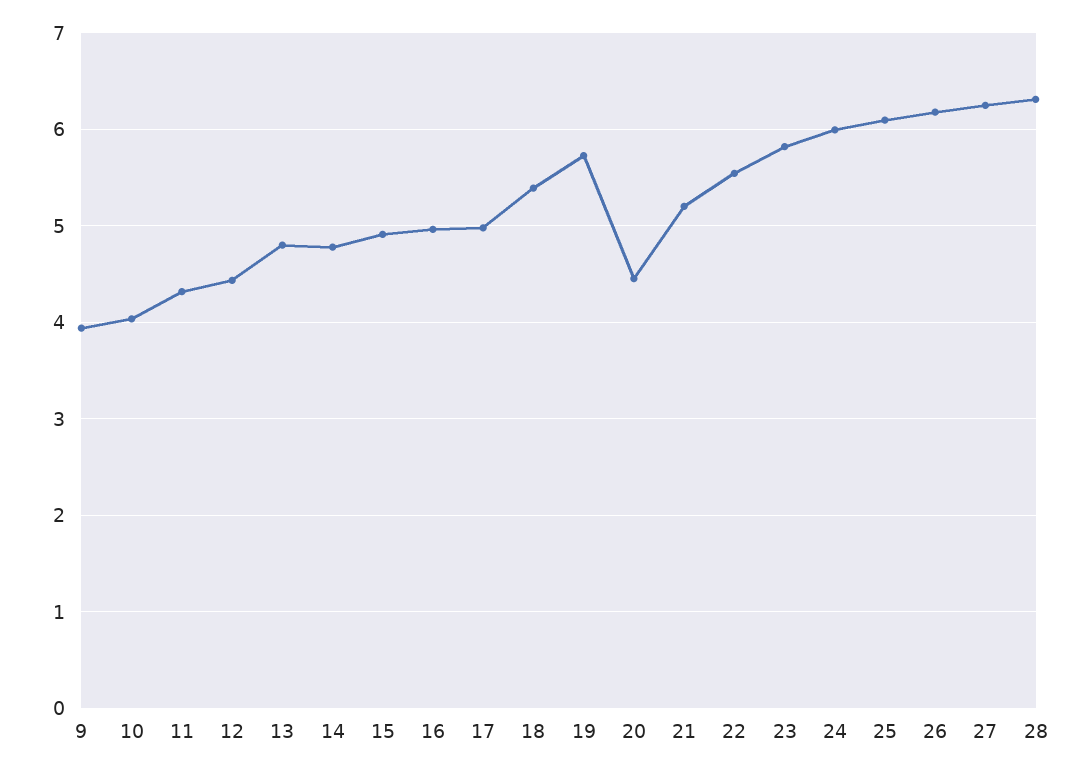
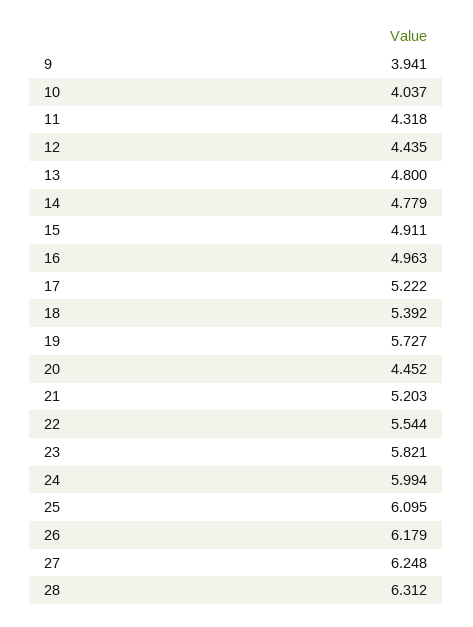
17: 5 -> 5.222

